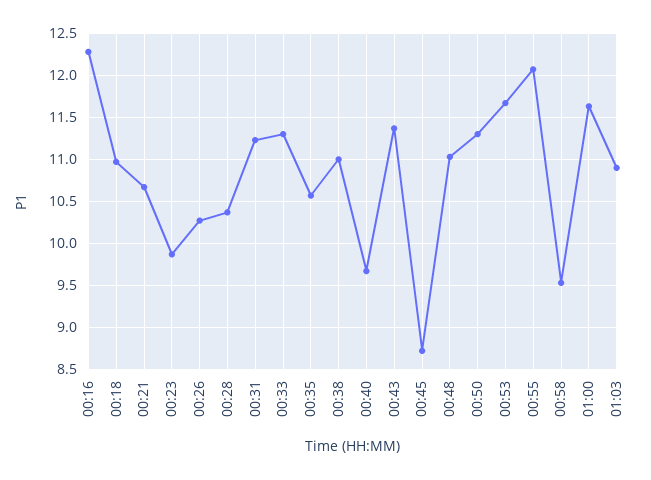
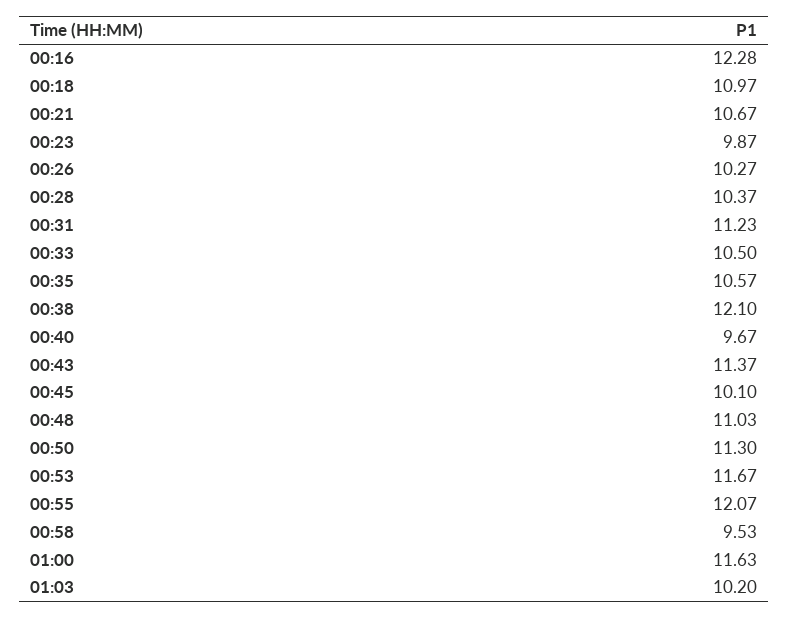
00:33: 11.3 -> 10.5
00:38: 11 -> 12.1
00:45: 8.7 -> 10.1
01:03: 10.9 -> 10.2

